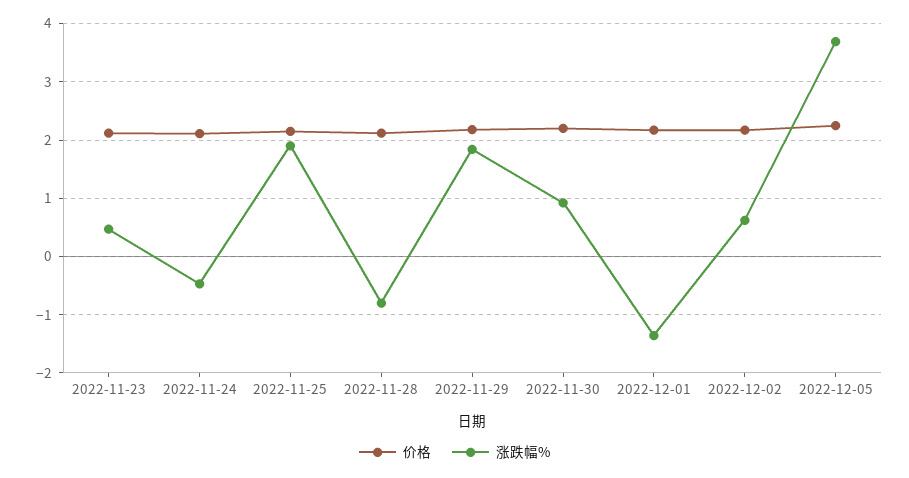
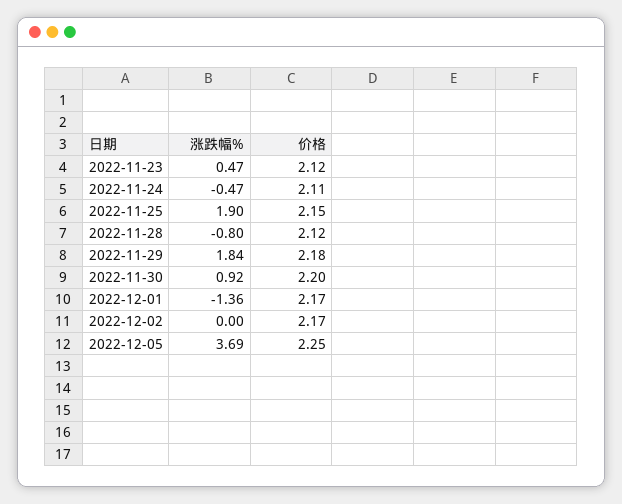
涨跌幅%, 2022-12-02: 0.6 -> 0

